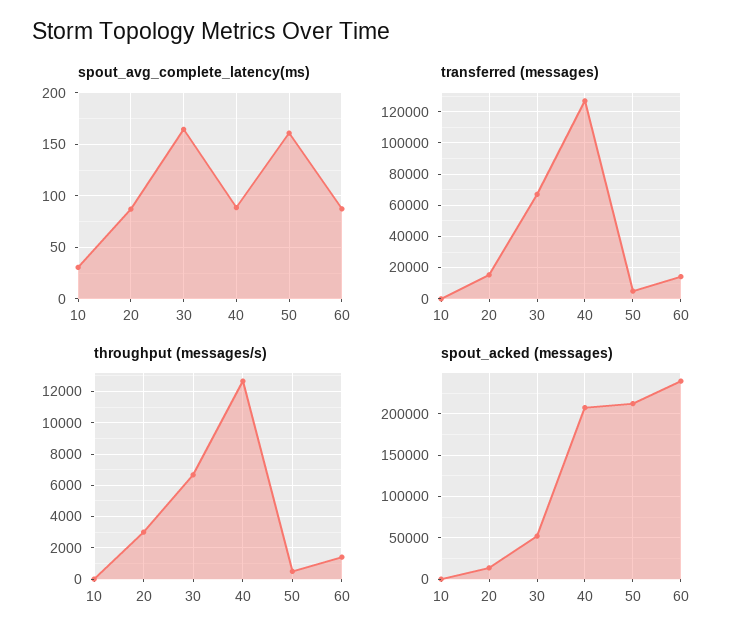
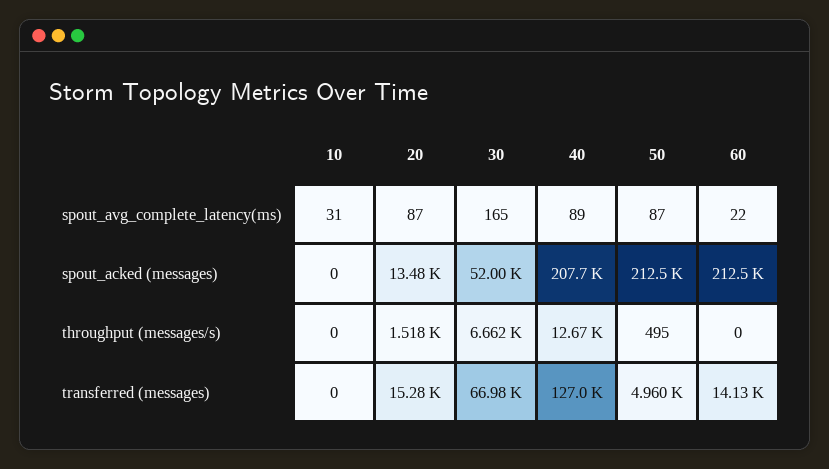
spout_avg_complete_latency(ms), 50: 160 -> 87
spout_avg_complete_latency(ms), 60: 90 -> 22
throughput (messages/s), 20: 3000 -> 1518
throughput (messages/s), 60: 1500 -> 0
spout_acked (messages), 60: 240000 -> 212500

